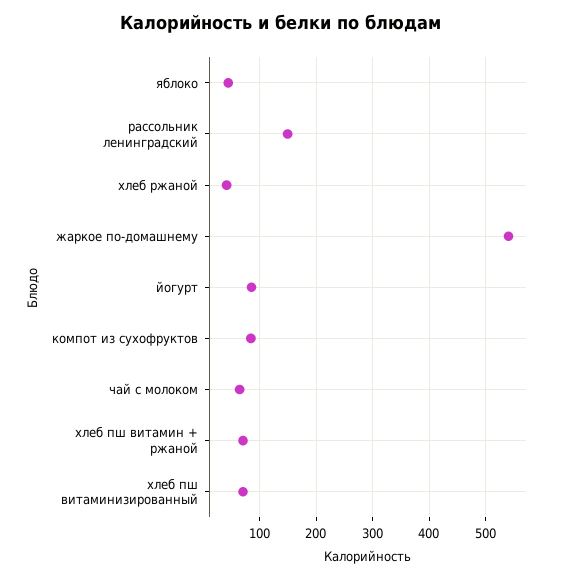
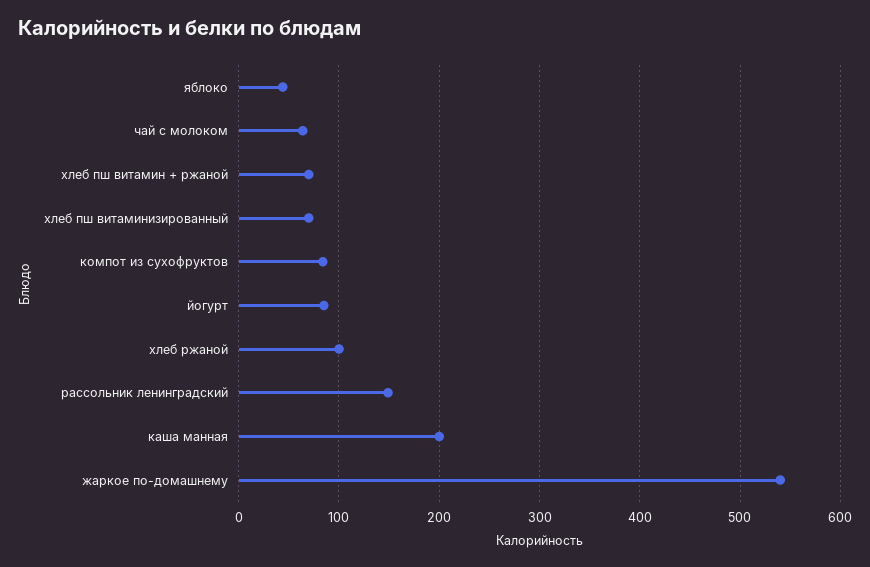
хлеб ржаной: 40 -> 100
каша манная: none -> 200

